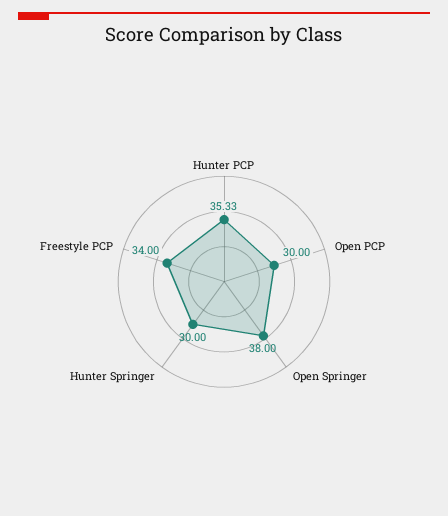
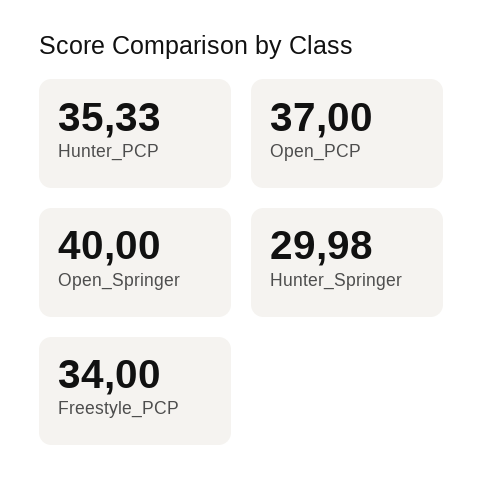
Open PCP: 30 -> 37
Open Springer: 38 -> 40
Hunter Springer: 30 -> 29.98

